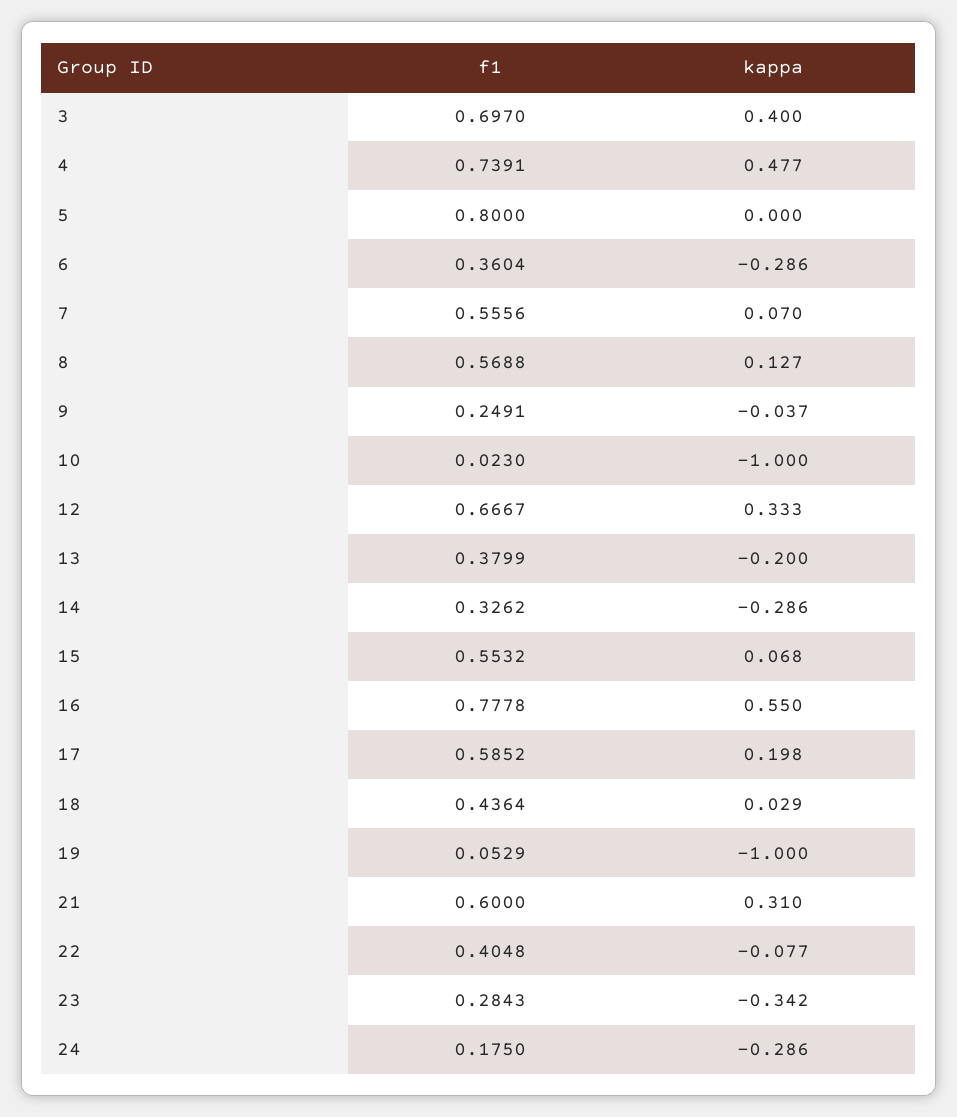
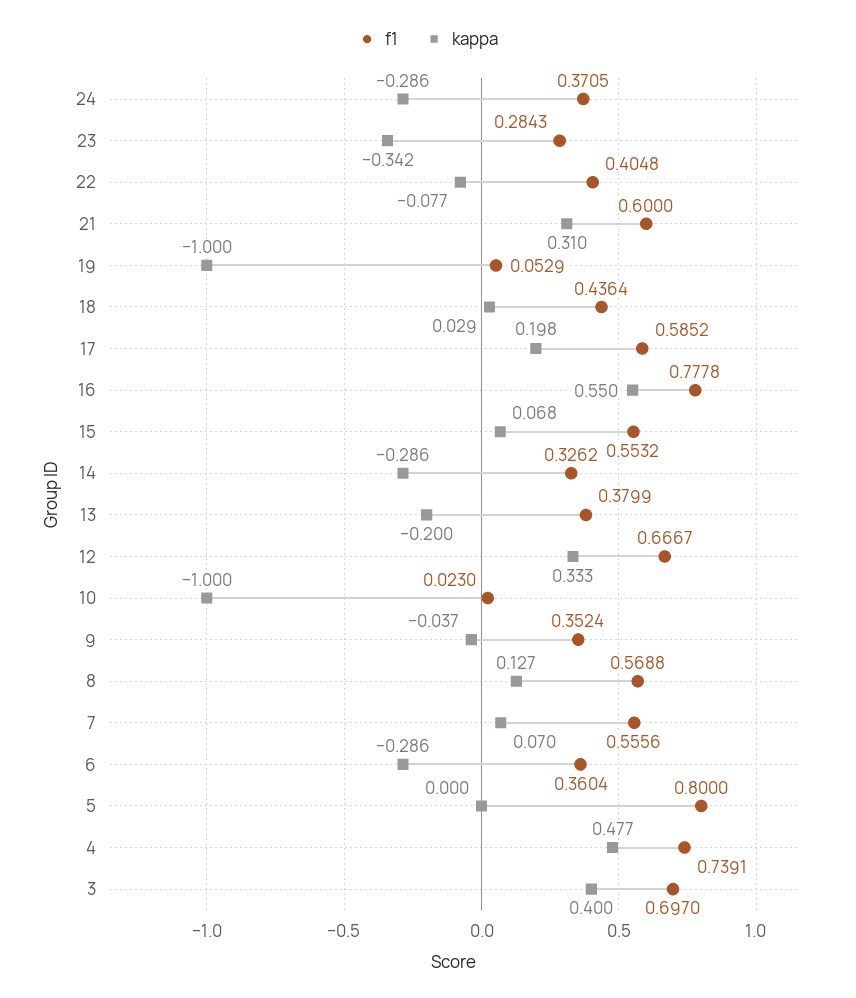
f1, 9: 0.2491 -> 0.3524
f1, 24: 0.175 -> 0.3705

